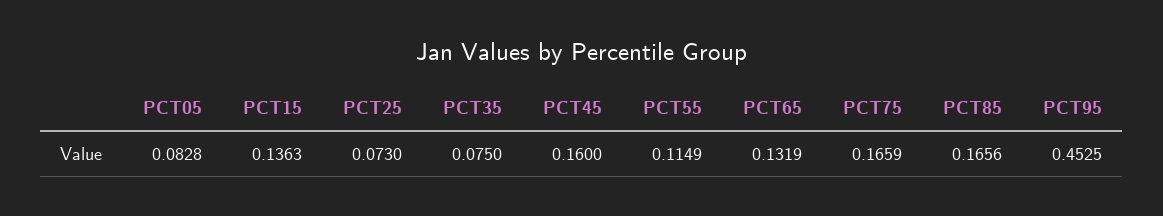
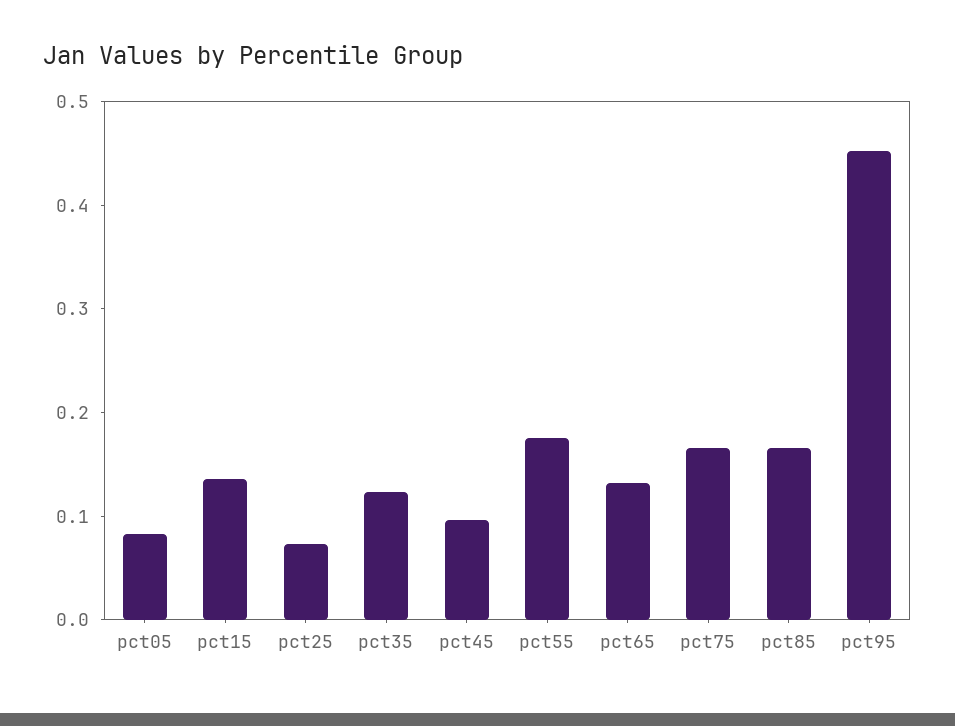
PCT35: 0.075 -> 0.12
PCT45: 0.16 -> 0.1
PCT55: 0.1149 -> 0.18

